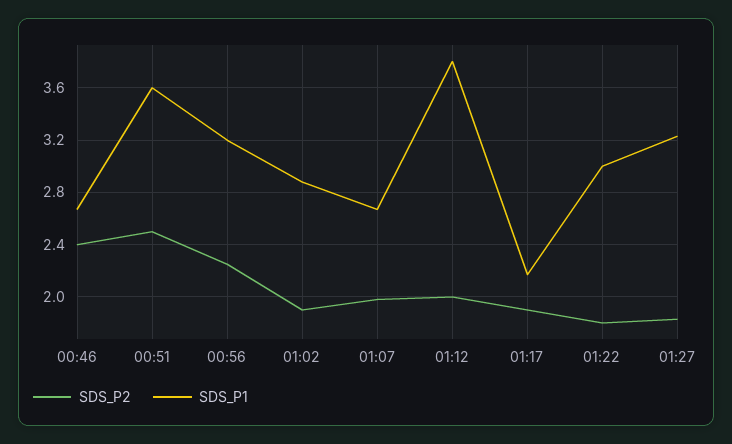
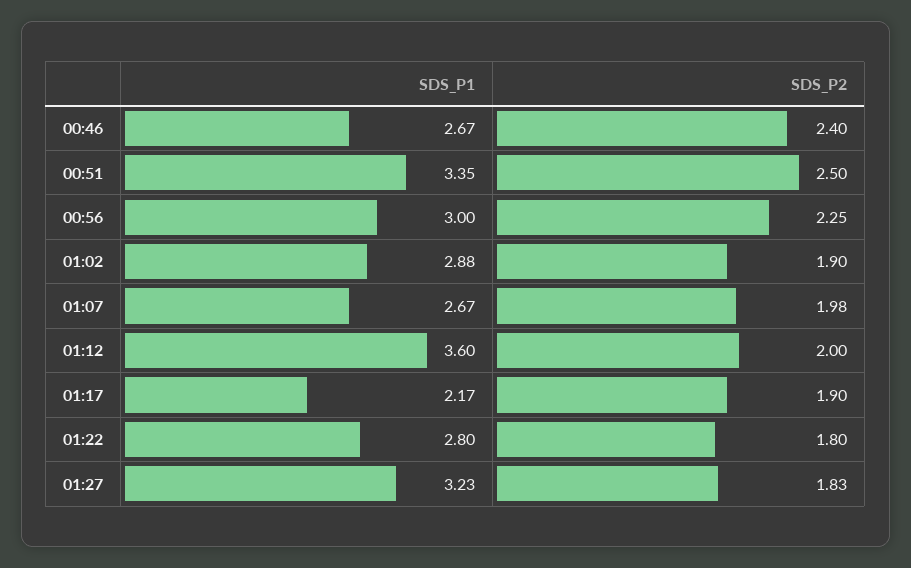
SDS_P1, 00:51: 3.6 -> 3.35
SDS_P1, 00:56: 3.2 -> 3
SDS_P1, 01:12: 3.8 -> 3.6
SDS_P1, 01:22: 3 -> 2.8

